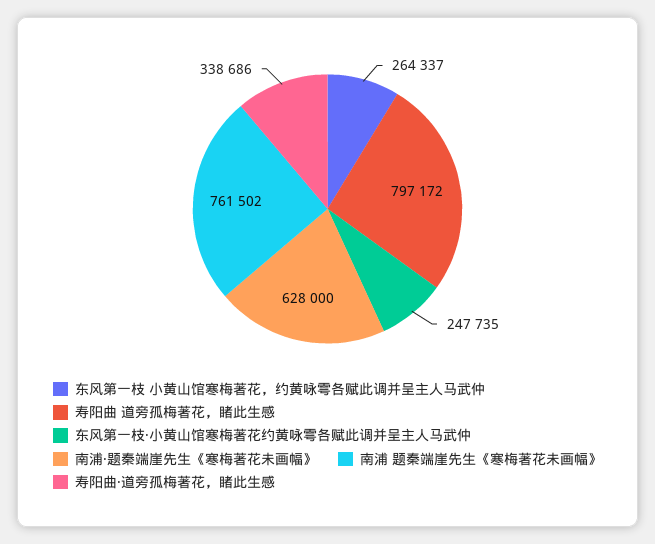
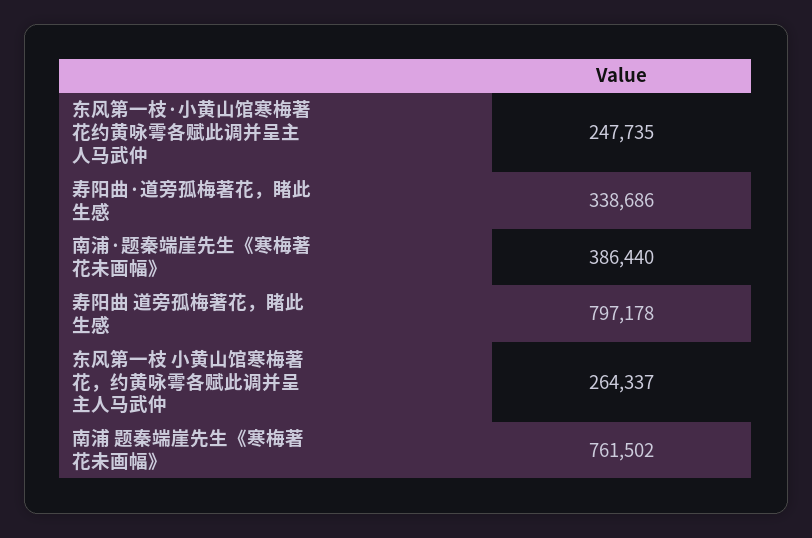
寿阳曲 道旁孤梅著花，睹此生感: 797172 -> 797178
南浦·题秦端崖先生《寒梅著花未画幅》: 628000 -> 386440

